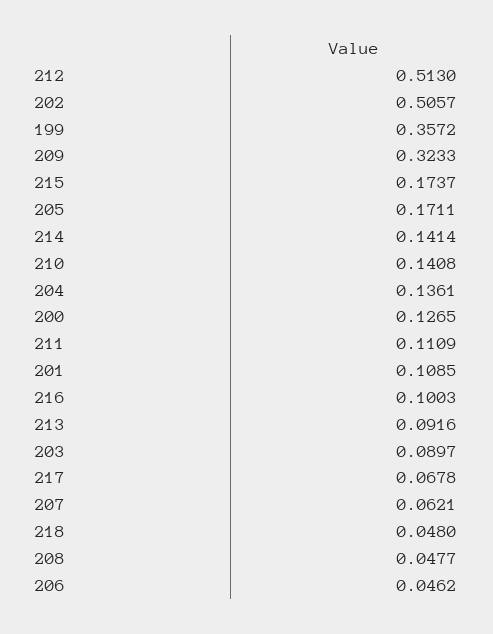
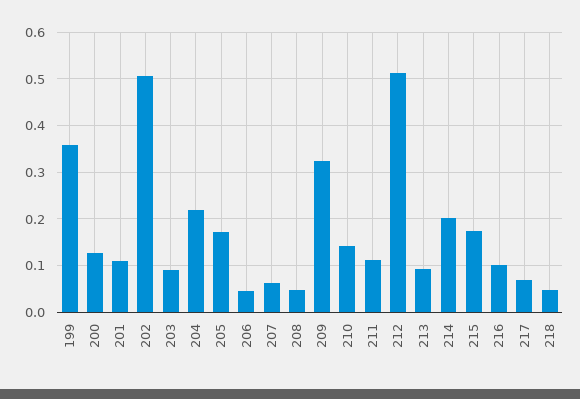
214: 0.1414 -> 0.2
204: 0.1361 -> 0.22

